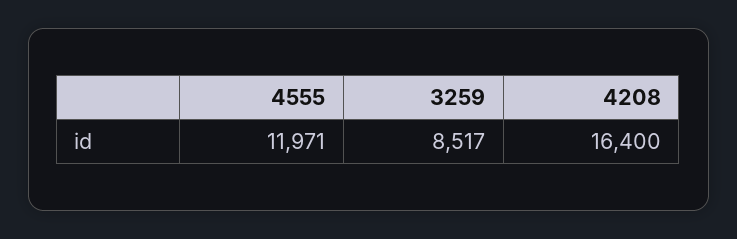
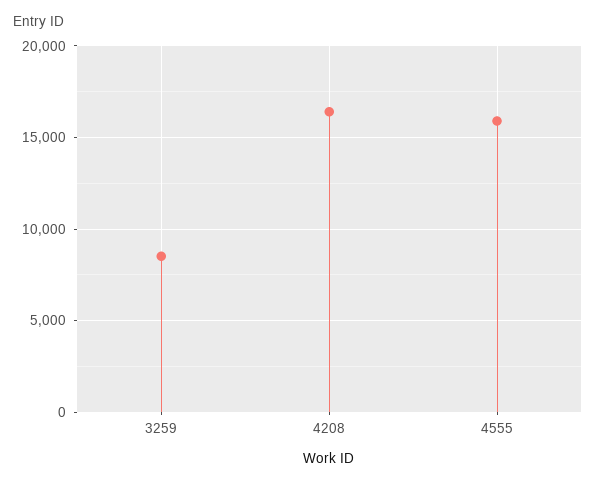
4555: 11971 -> 16000

